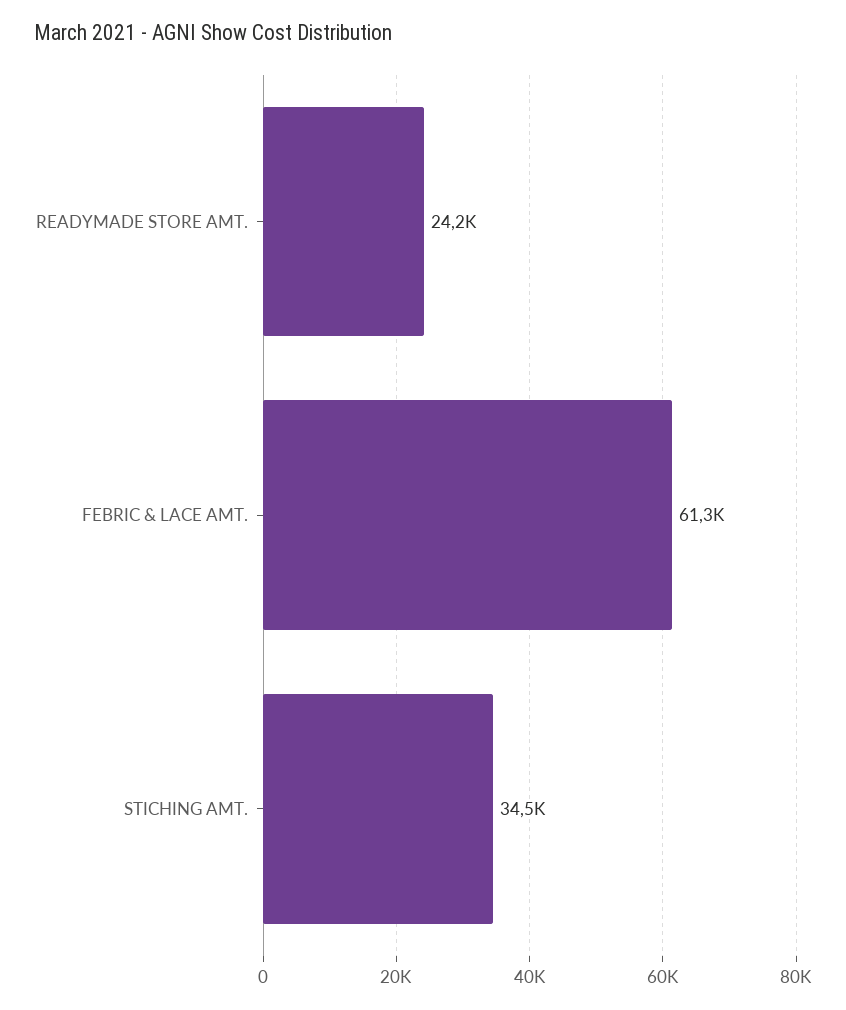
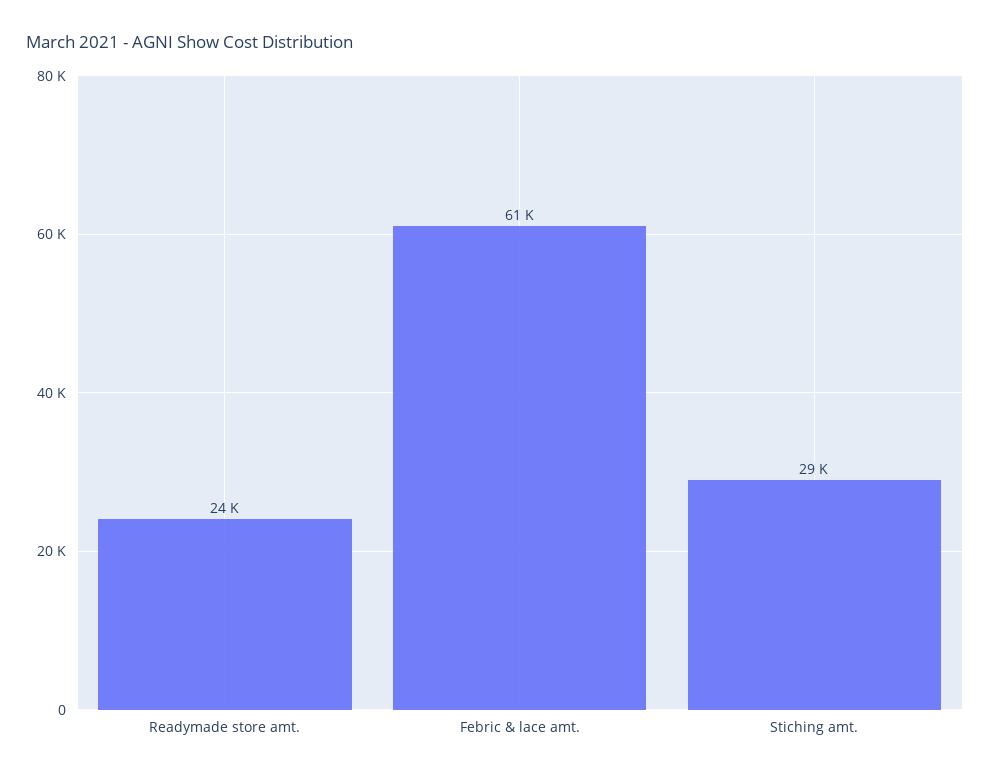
STICHING AMT.: 34500 -> 29000

